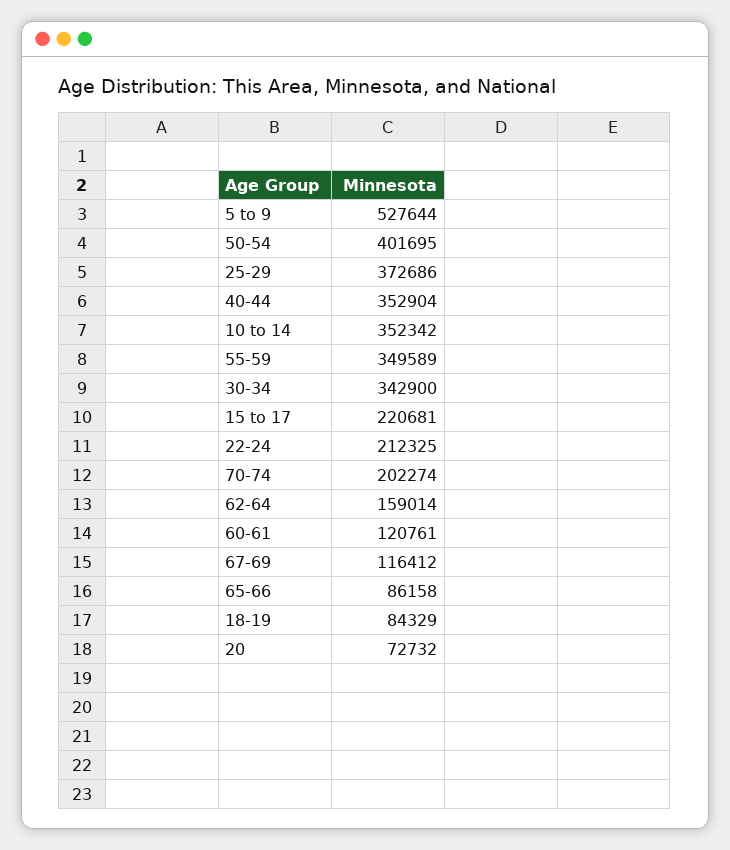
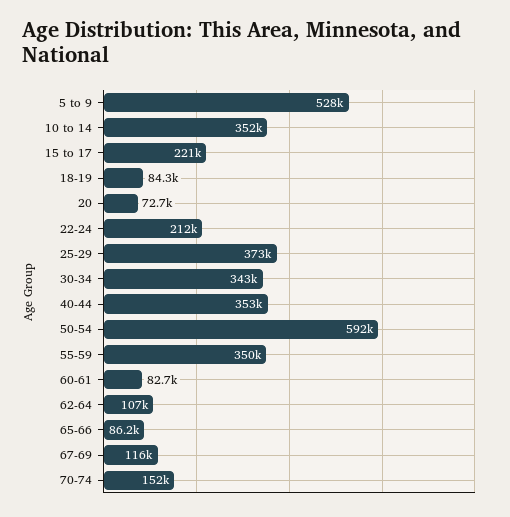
50-54: 401695 -> 592000
70-74: 202274 -> 152000
62-64: 159014 -> 107000
60-61: 120761 -> 82700

